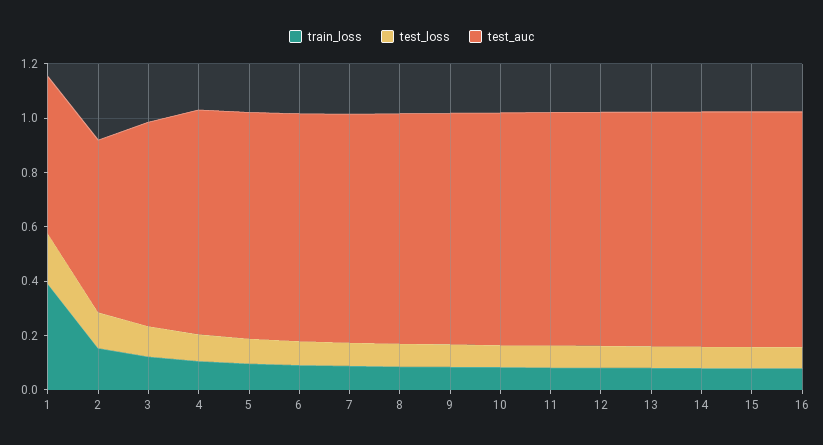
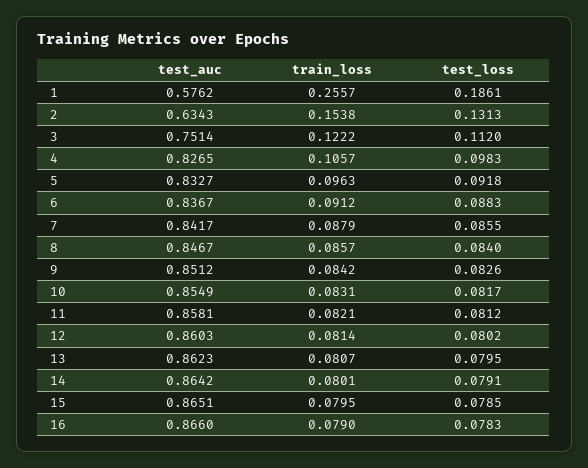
train_loss, 1: 0.4 -> 0.2557

